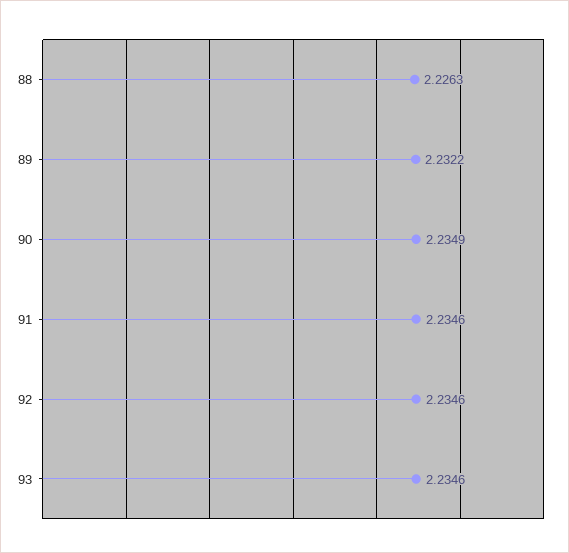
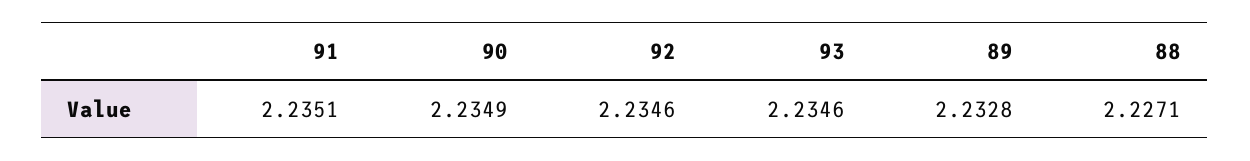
88: 2.2263 -> 2.2271
89: 2.2322 -> 2.2328
91: 2.2346 -> 2.2351

